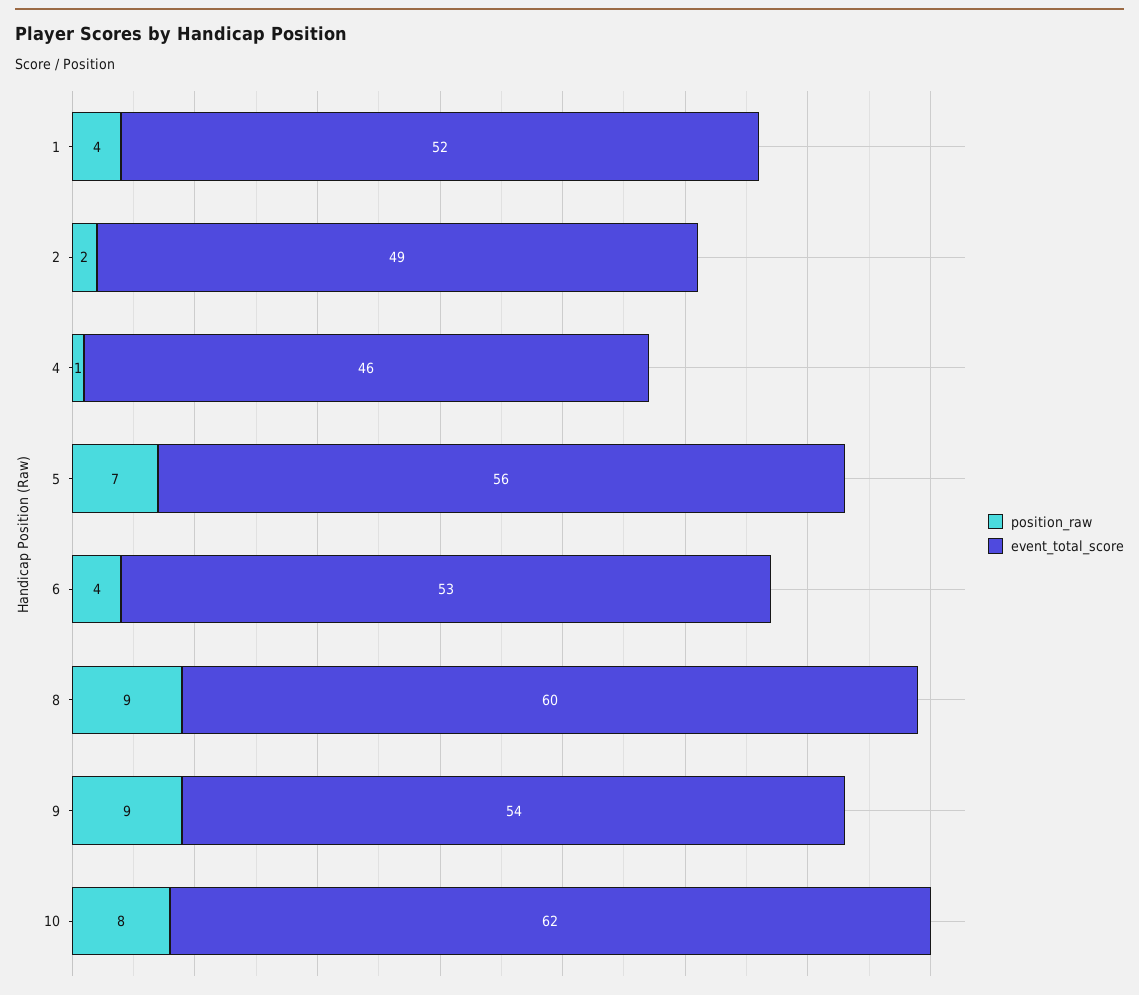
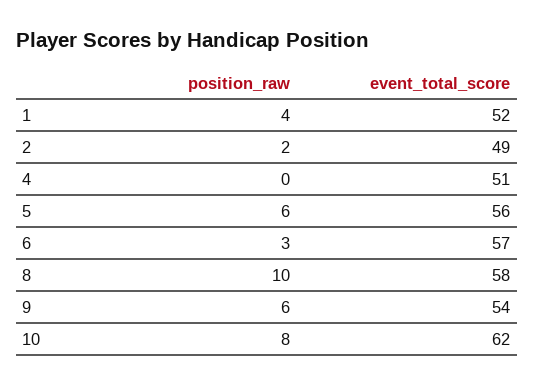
position_raw, 4: 1 -> 0
event_total_score, 4: 46 -> 51
position_raw, 5: 7 -> 6
position_raw, 6: 4 -> 3
event_total_score, 6: 53 -> 57
position_raw, 8: 9 -> 10
event_total_score, 8: 60 -> 58
position_raw, 9: 9 -> 6

